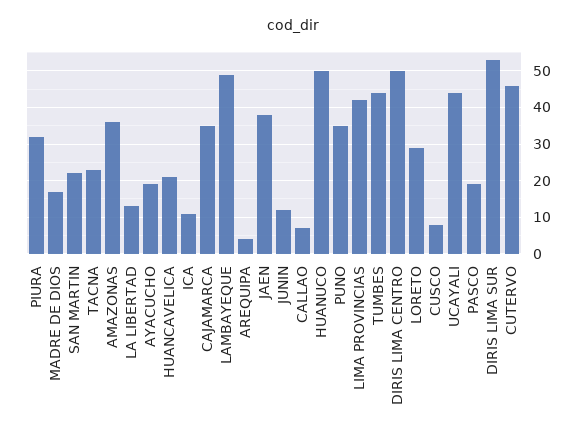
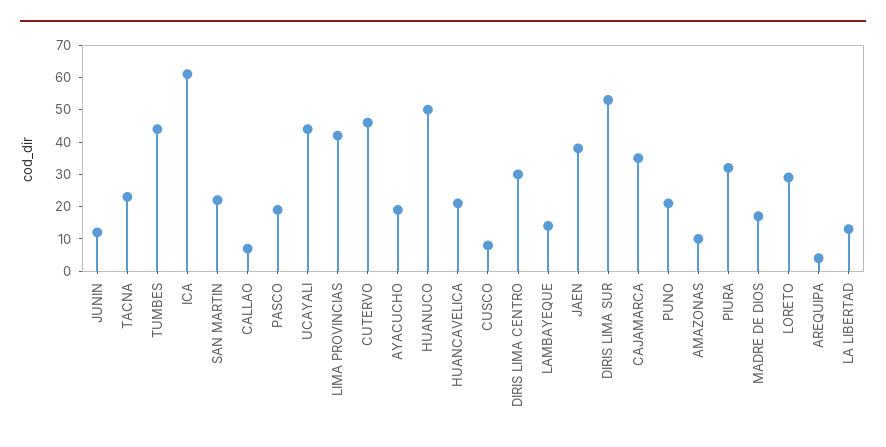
AMAZONAS: 35 -> 10
ICA: 10 -> 60
LAMBAYEQUE: 50 -> 15
PUNO: 35 -> 20
DIRIS LIMA CENTRO: 50 -> 30

